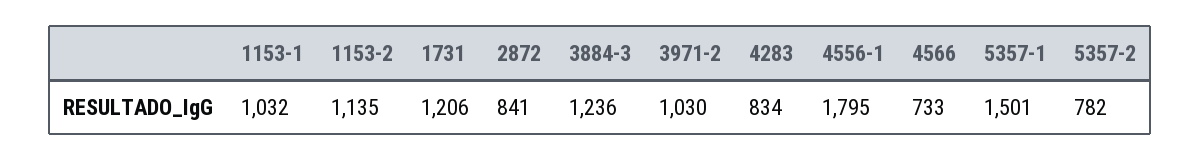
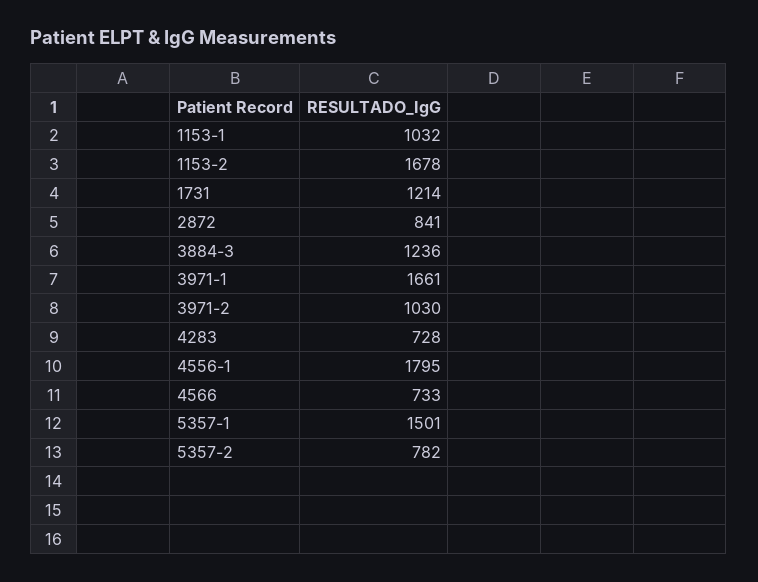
1153-2: 1135 -> 1678
1731: 1206 -> 1214
4283: 834 -> 728
3971-1: none -> 1661

